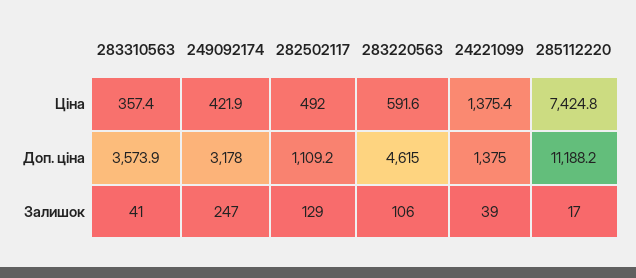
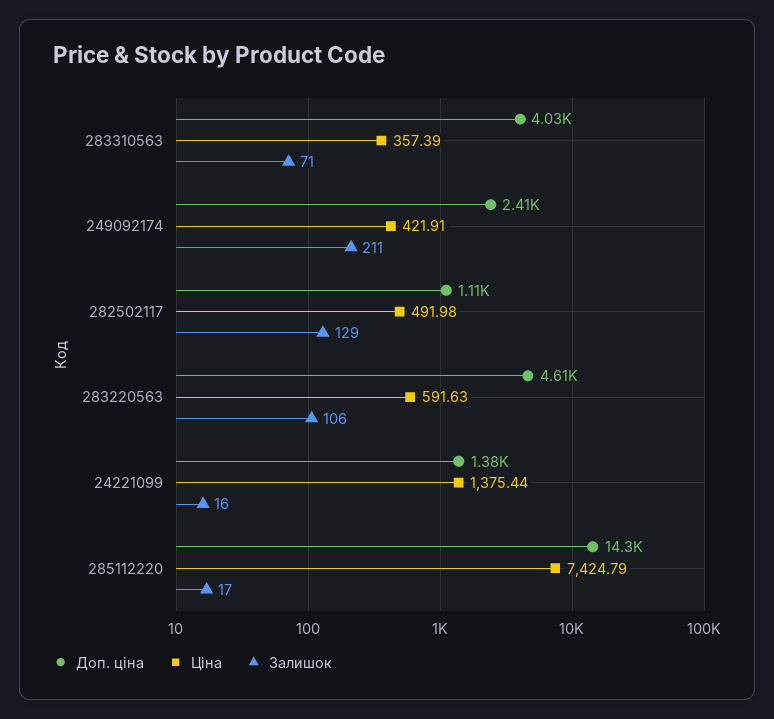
Доп. ціна, 283310563: 3573.9 -> 4030
Доп. ціна, 249092174: 3178 -> 2410
Доп. ціна, 285112220: 11188.2 -> 14300
Залишок, 283310563: 41 -> 71
Залишок, 249092174: 247 -> 211
Залишок, 24221099: 39 -> 16

